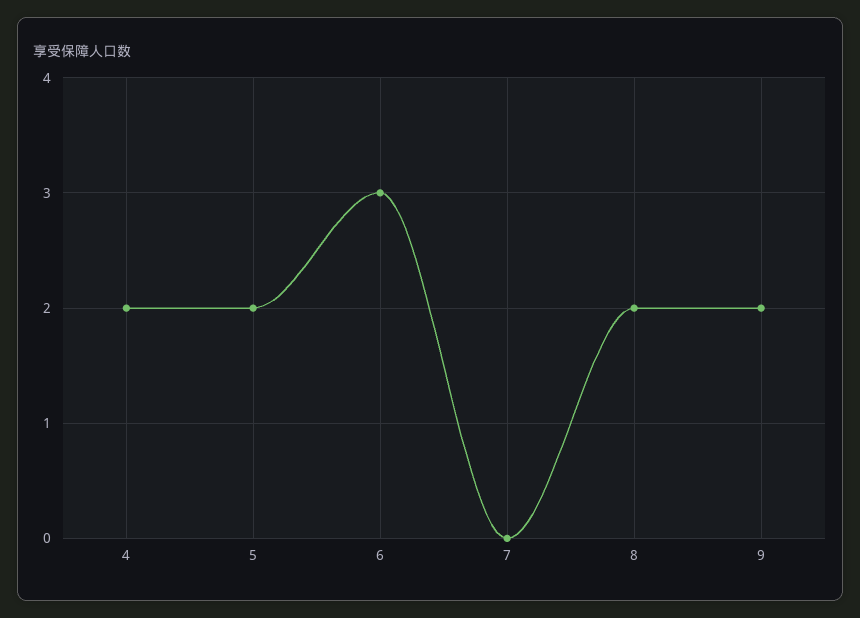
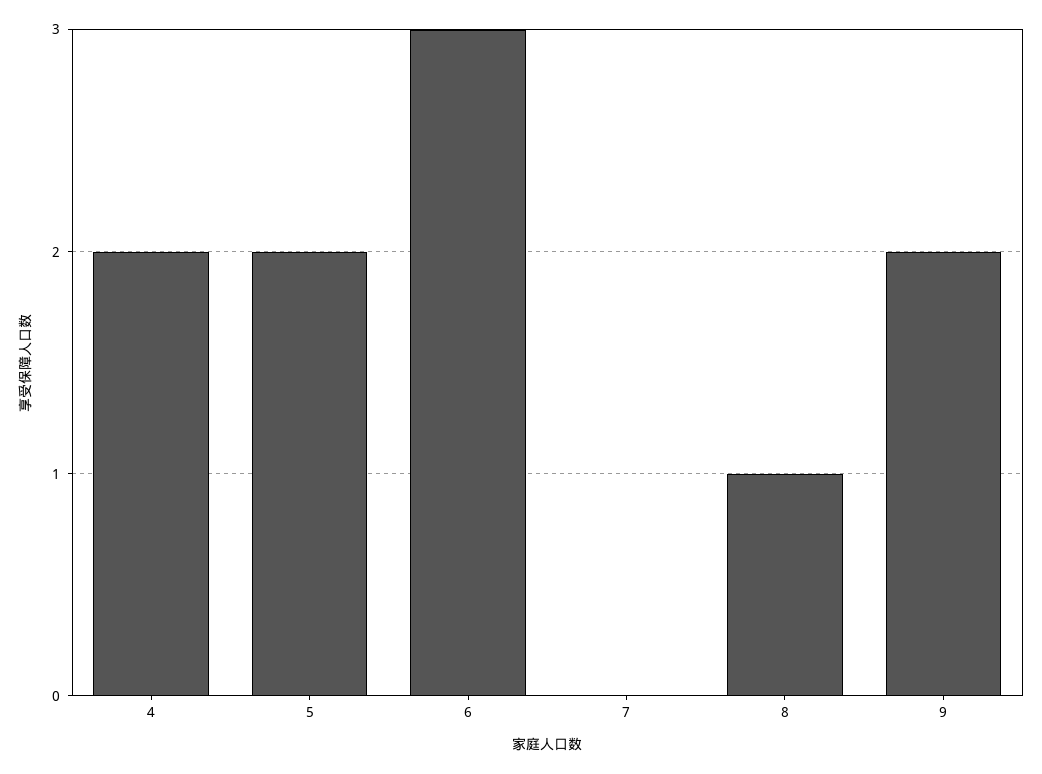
8: 2 -> 1

